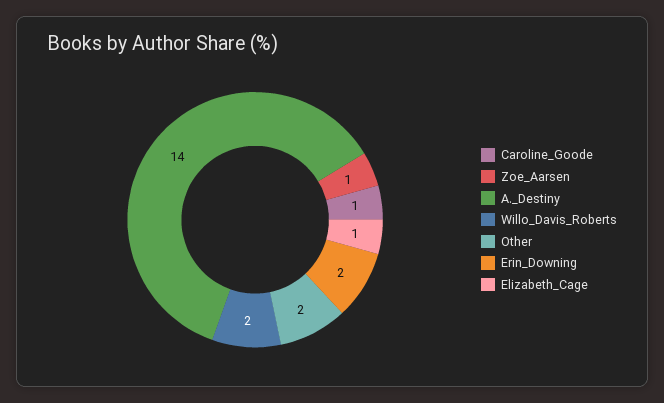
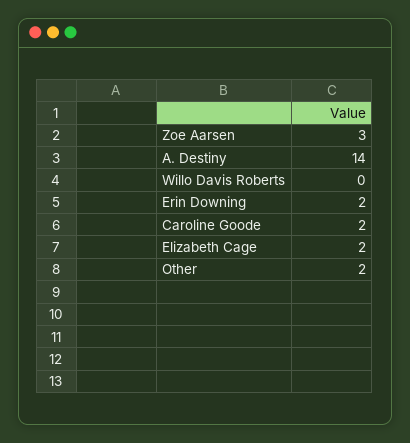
Caroline_Goode: 1 -> 2
Zoe_Aarsen: 1 -> 3
Willo_Davis_Roberts: 2 -> 0
Elizabeth_Cage: 1 -> 2

